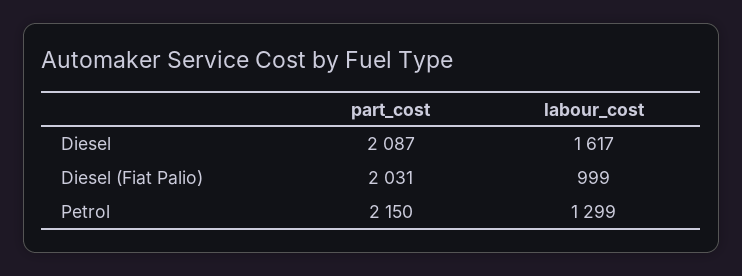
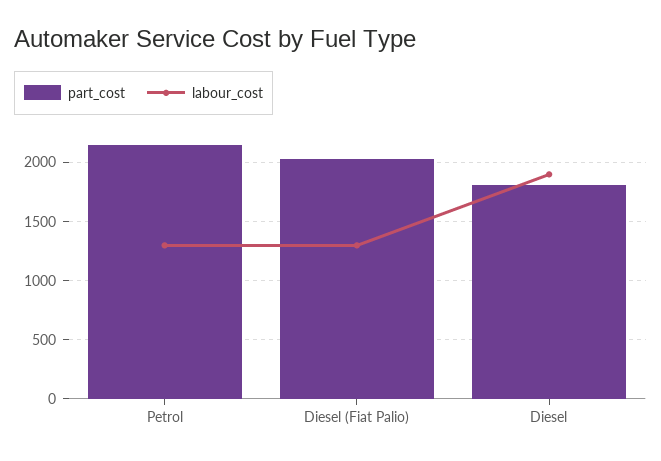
part_cost, Diesel: 2087 -> 1800
labour_cost, Diesel: 1617 -> 1900
labour_cost, Diesel (Fiat Palio): 999 -> 1300

